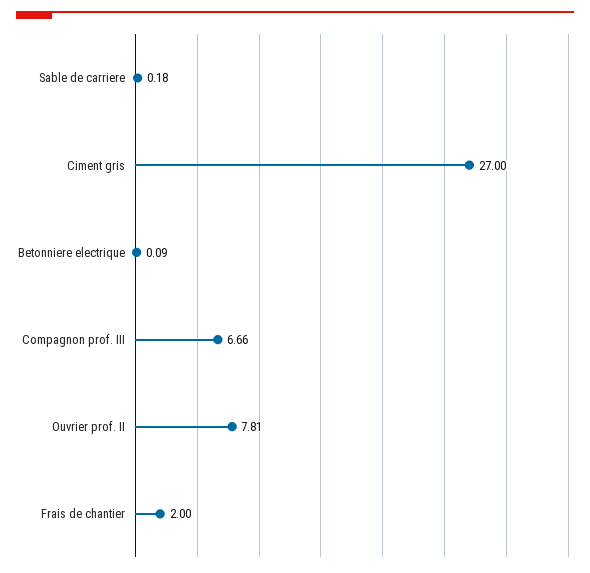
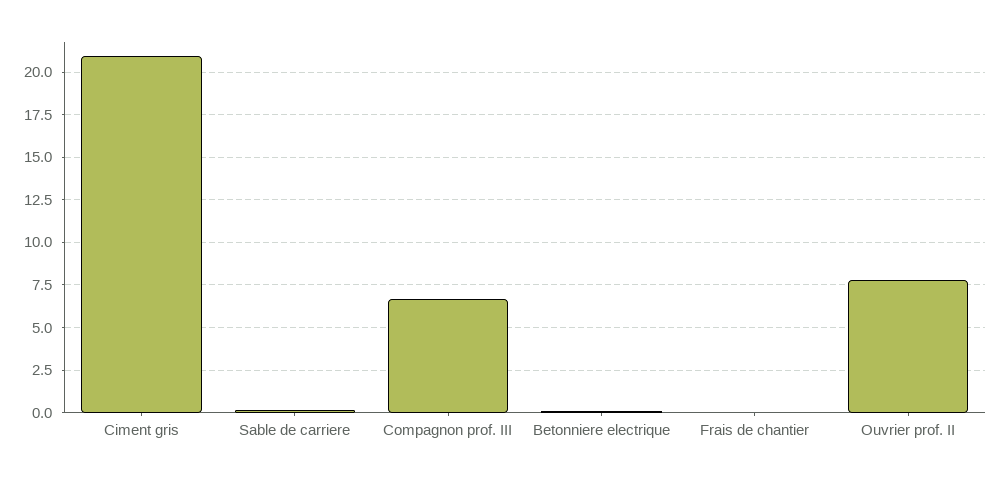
Ciment gris: 27 -> 21
Frais de chantier: 2 -> 0

